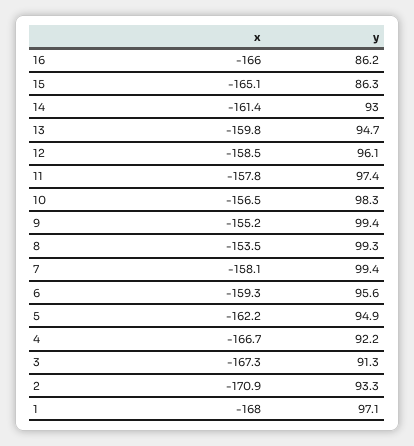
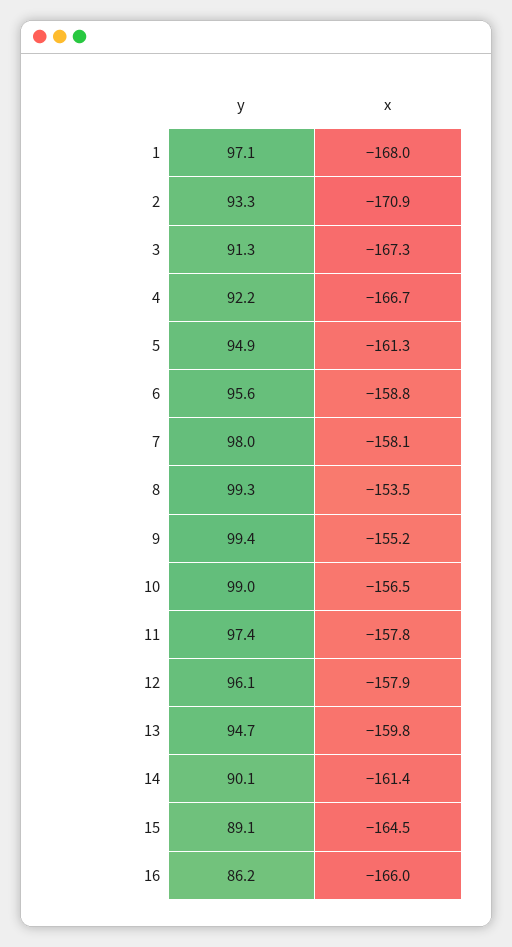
x, 15: -165.1 -> -164.5
y, 15: 86.3 -> 89.1
y, 14: 93 -> 90.1
x, 12: -158.5 -> -157.9
y, 10: 98.3 -> 99
y, 7: 99.4 -> 98
x, 6: -159.3 -> -158.8
x, 5: -162.2 -> -161.3

